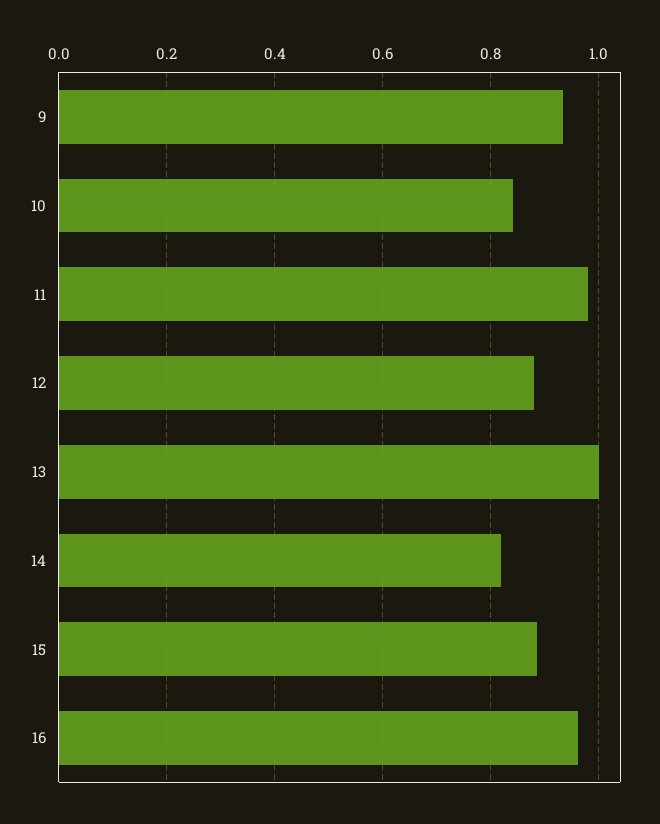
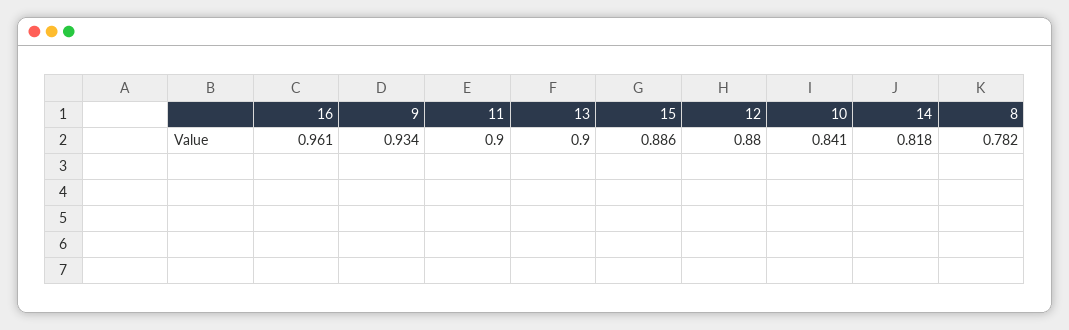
11: 0.98 -> 0.9
13: 1 -> 0.9
8: none -> 0.782

